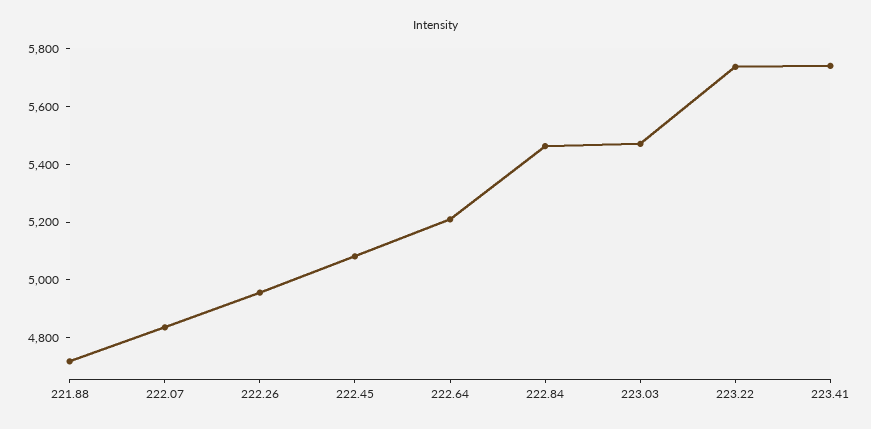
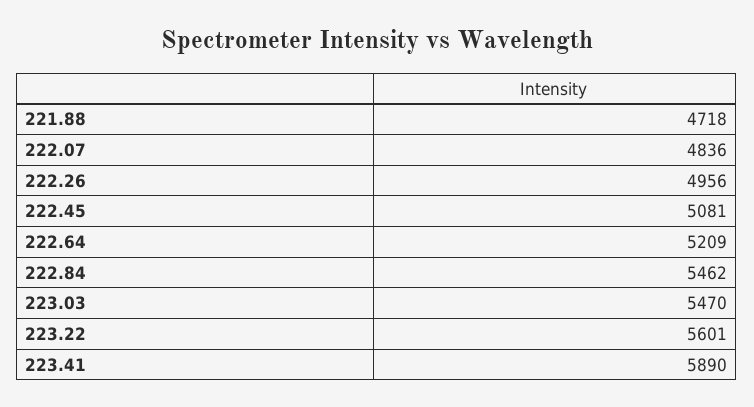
223.22: 5750 -> 5601
223.41: 5750 -> 5890

